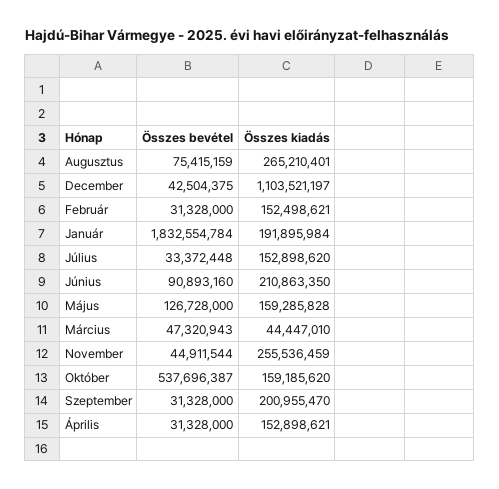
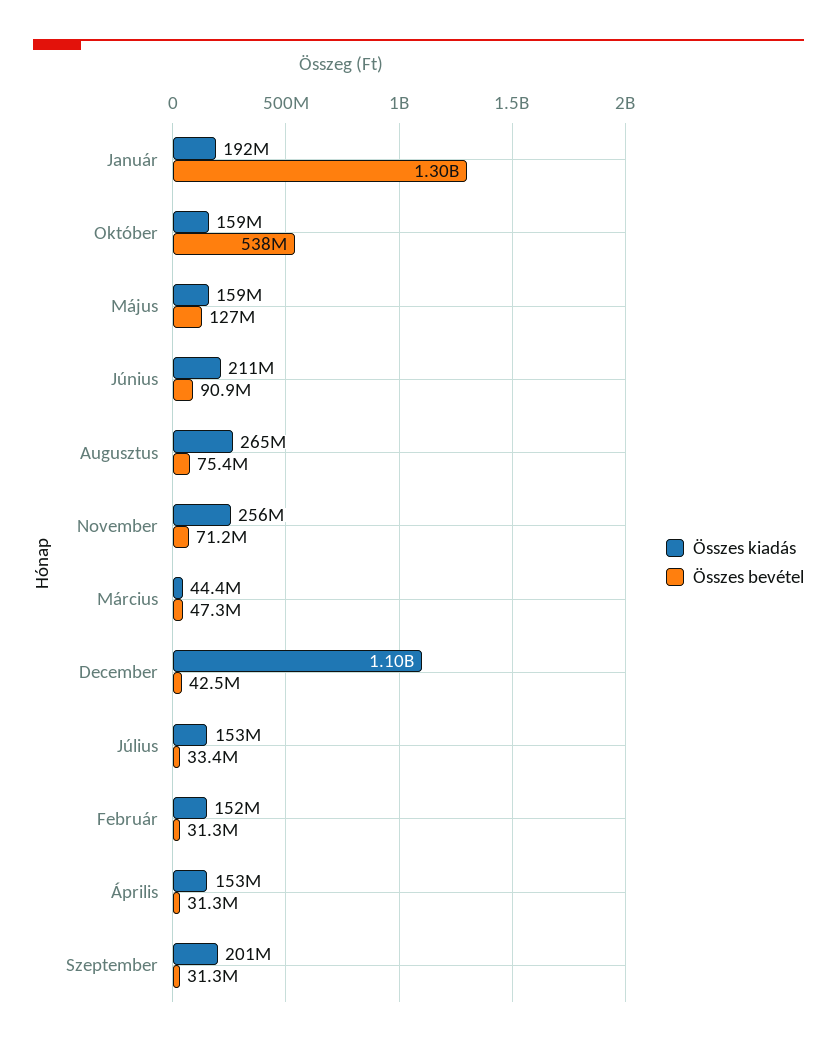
Összes bevétel, Január: 1832554784 -> 1300000000
Összes bevétel, November: 44911544 -> 71200000

